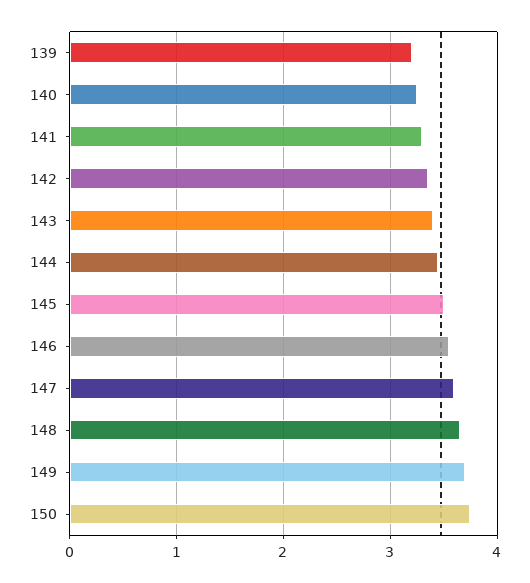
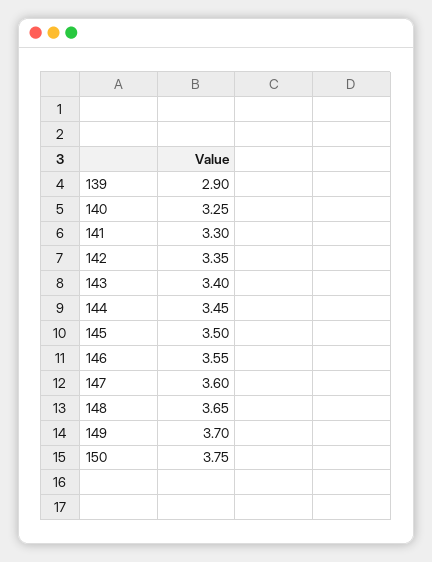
139: 3.2 -> 2.9

